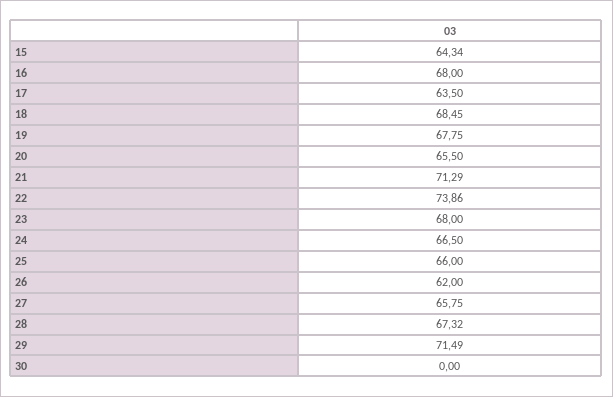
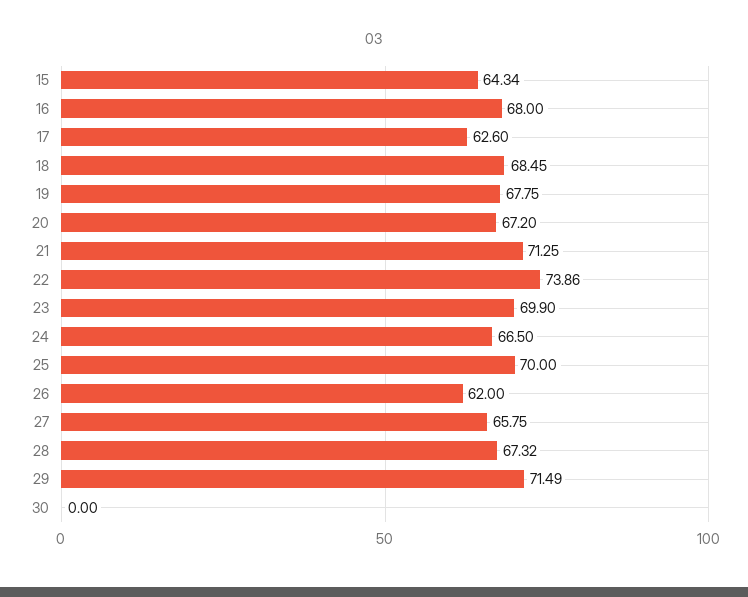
17: 63.5 -> 62.6
20: 65.5 -> 67.2
21: 71.29 -> 71.25
23: 68 -> 69.9
25: 66 -> 70

